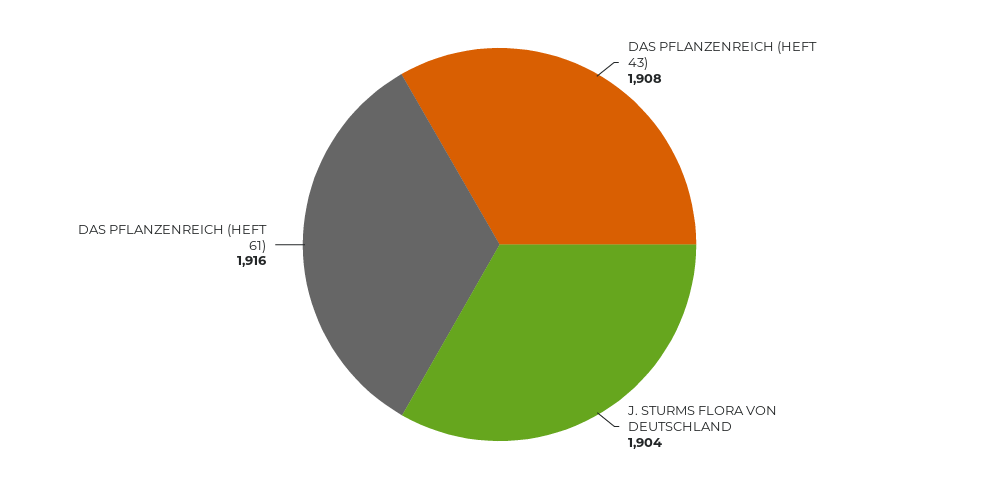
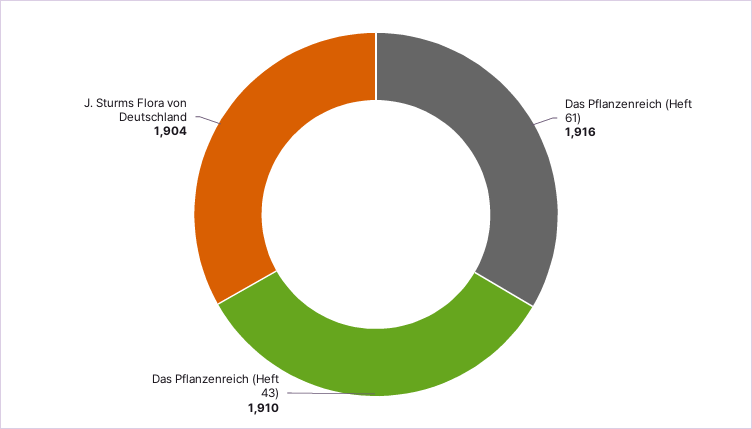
DAS PFLANZENREICH (HEFT 43): 1908 -> 1910

